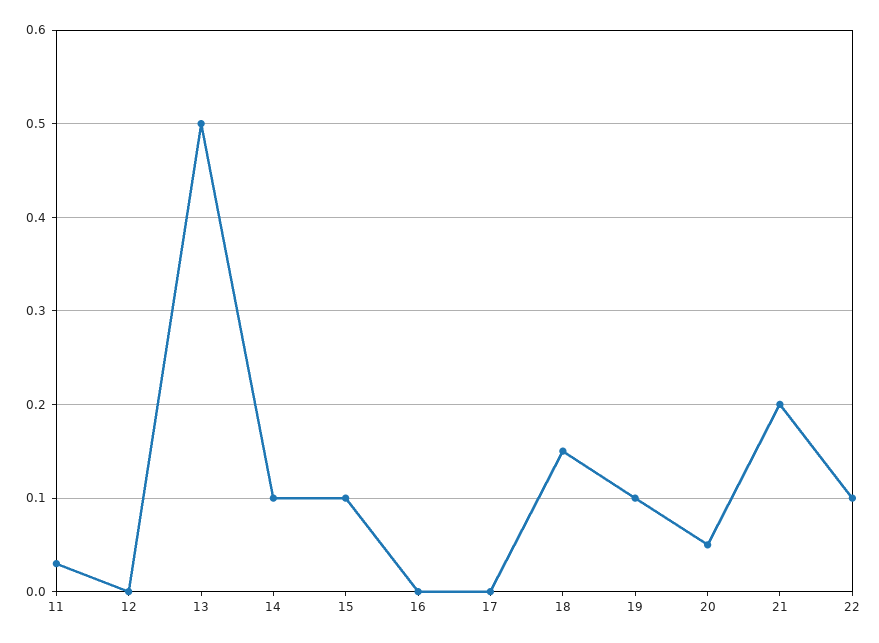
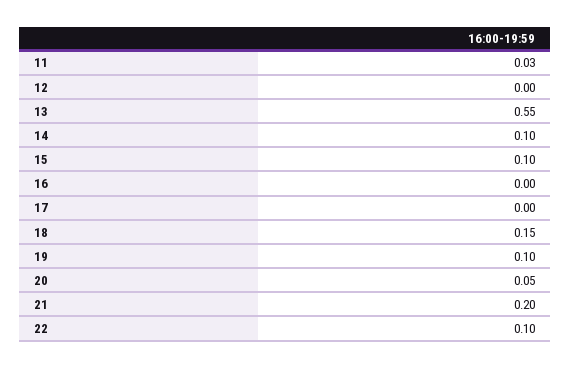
13: 0.5 -> 0.55

